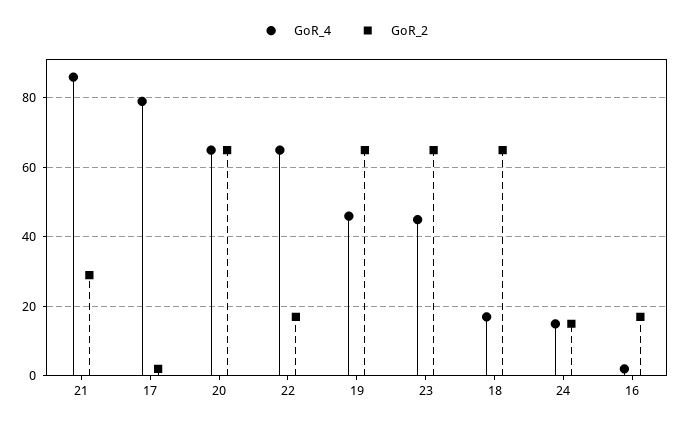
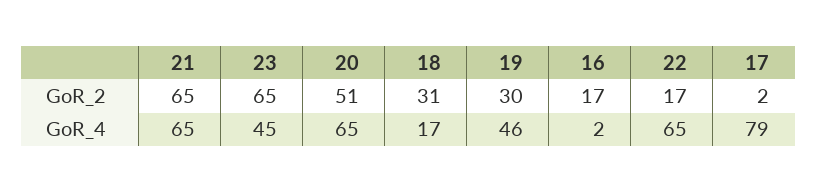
GoR_4, 21: 85 -> 65
GoR_2, 21: 30 -> 65
GoR_2, 20: 65 -> 51
GoR_2, 19: 65 -> 30
GoR_2, 18: 65 -> 31
GoR_4, 24: 15 -> none
GoR_2, 24: 15 -> none

